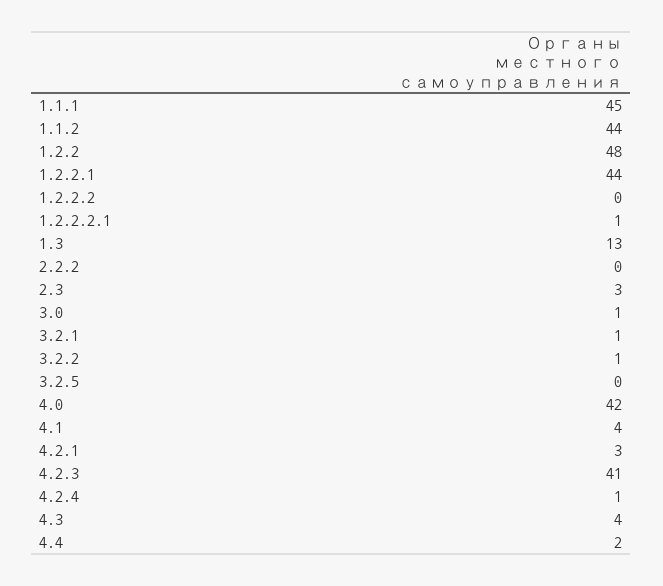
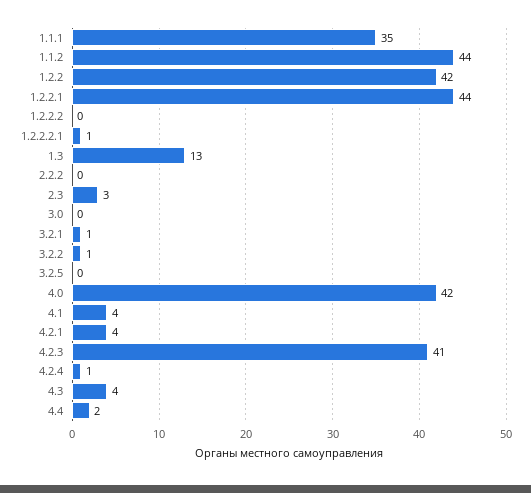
1.1.1: 45 -> 35
1.2.2: 48 -> 42
3.0: 1 -> 0
4.2.1: 3 -> 4

